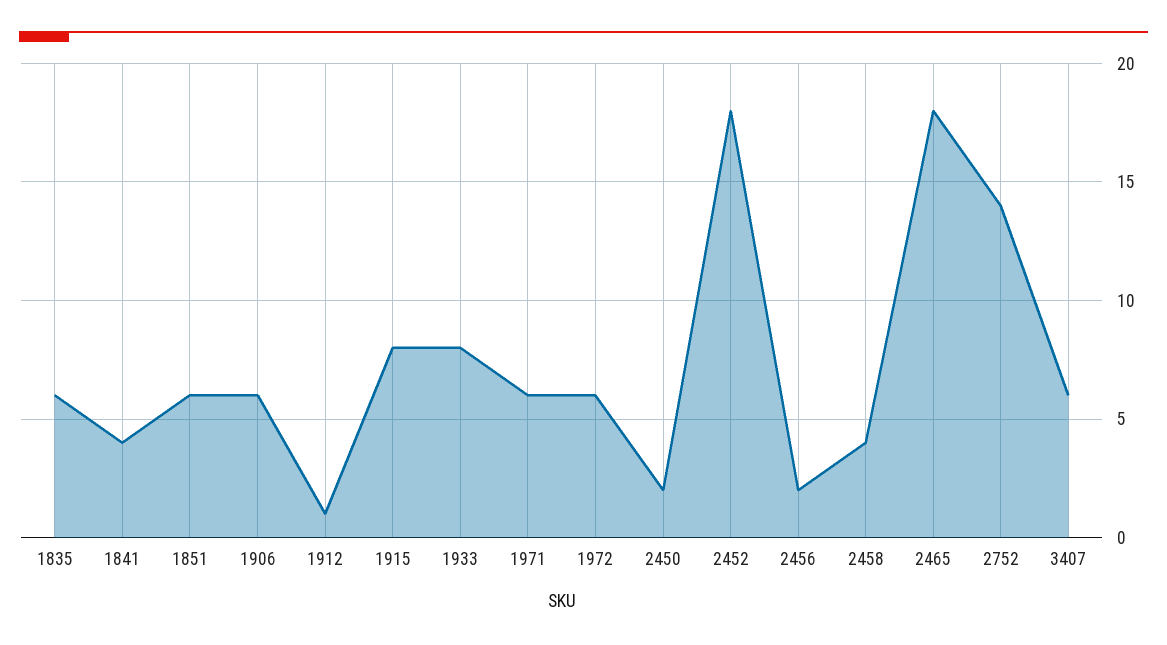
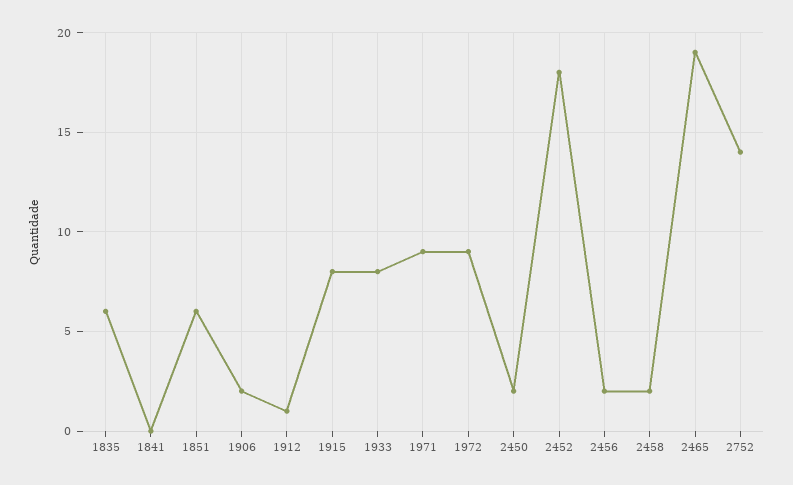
1841: 4 -> 0
1906: 6 -> 2
1971: 6 -> 9
1972: 6 -> 9
2458: 4 -> 2
2465: 18 -> 19
3407: 6 -> none

